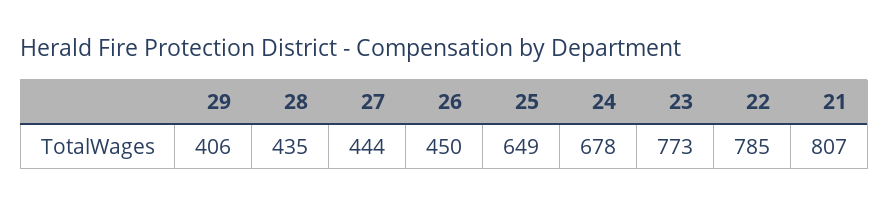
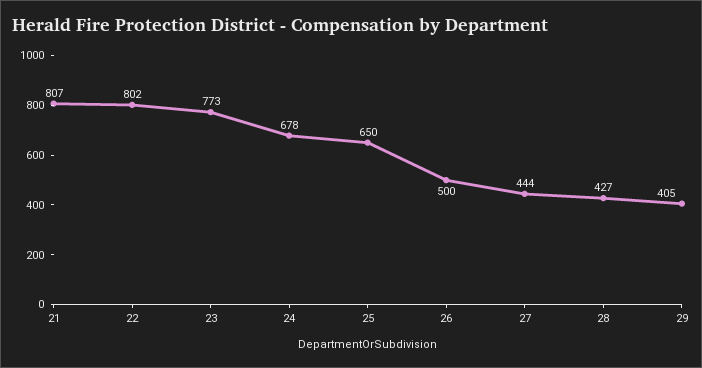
29: 406 -> 405
28: 435 -> 427
26: 450 -> 500
25: 649 -> 650
22: 785 -> 802

